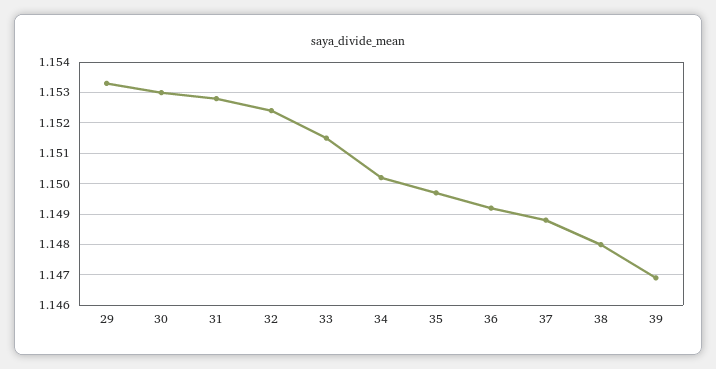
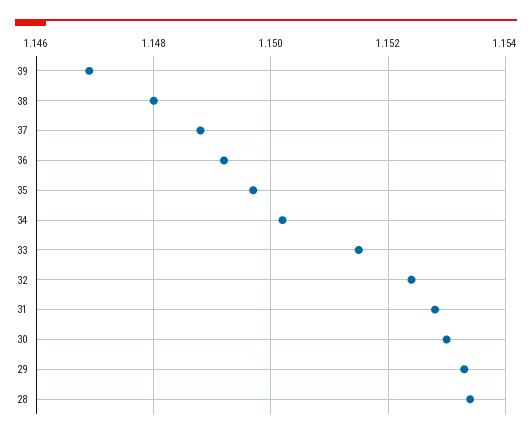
28: none -> 1.1535

